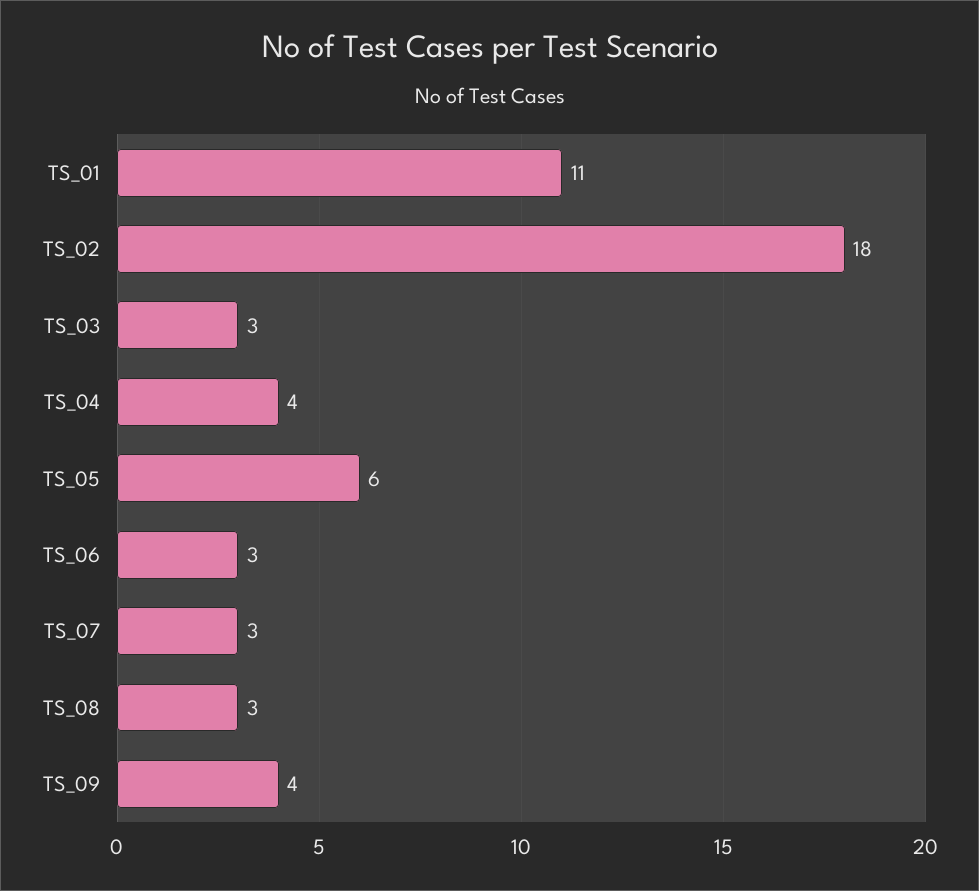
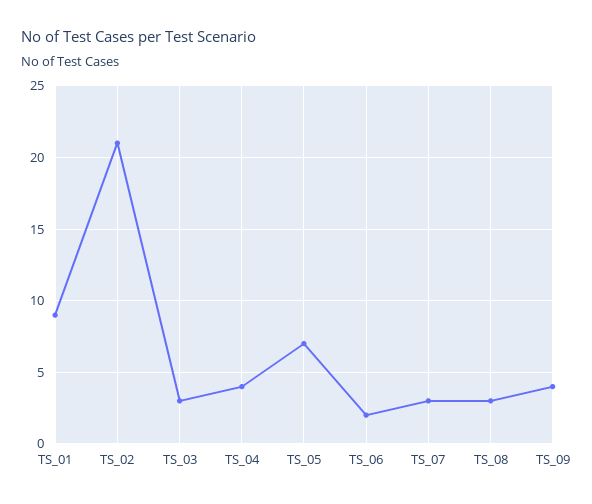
TS_01: 11 -> 9
TS_02: 18 -> 21
TS_05: 6 -> 7
TS_06: 3 -> 2

